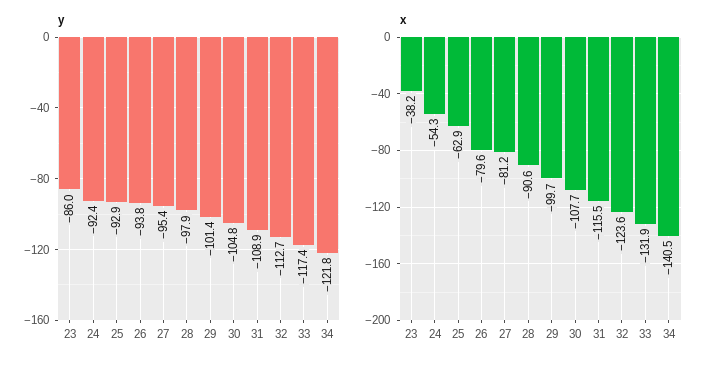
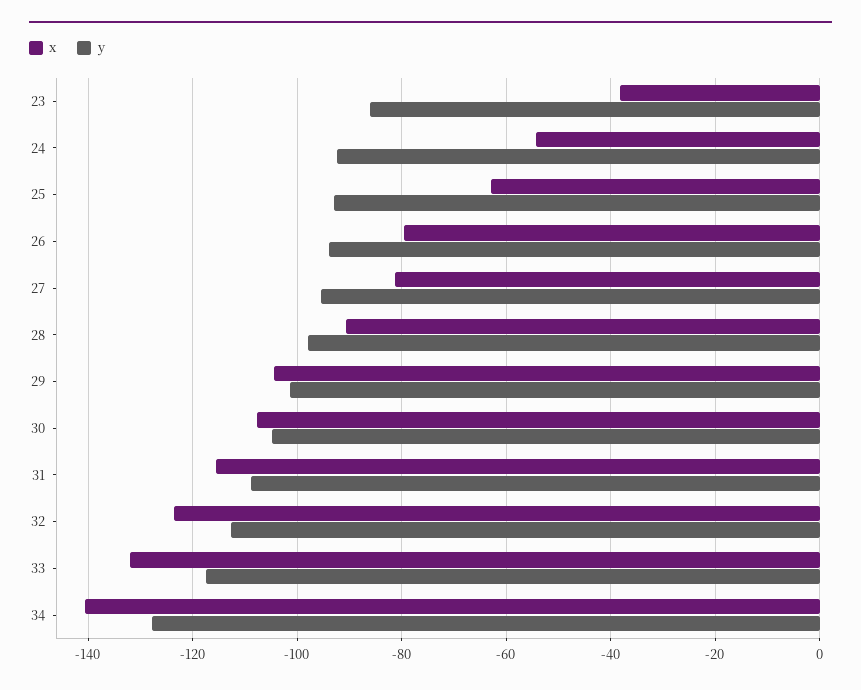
y, 34: -121.8 -> -128
x, 29: -99.7 -> -104

